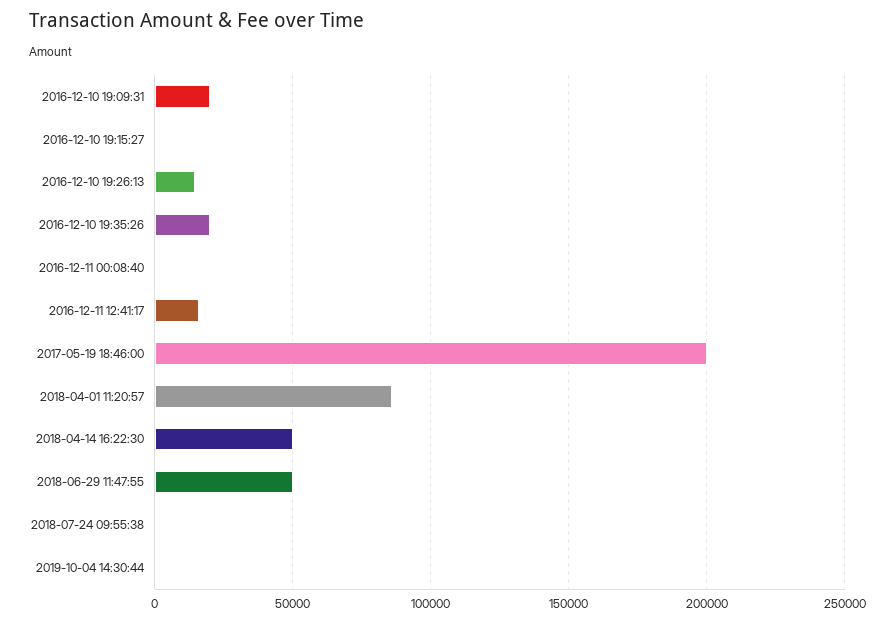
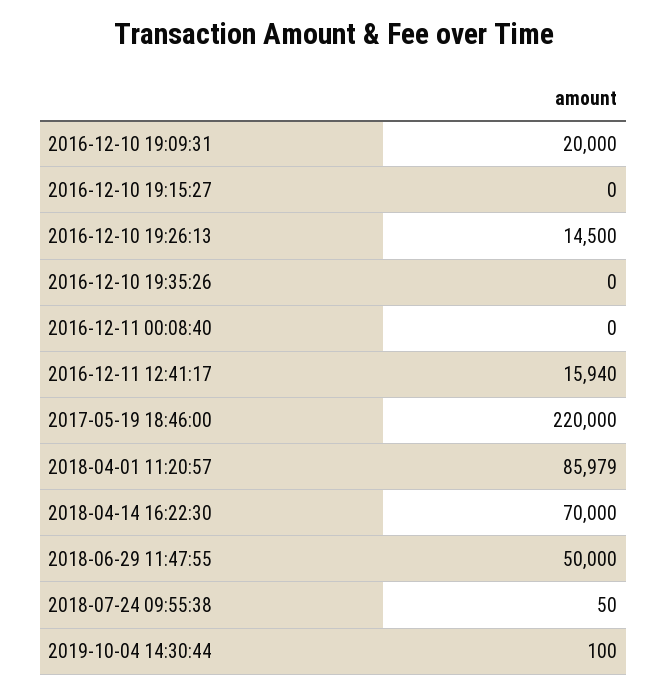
2016-12-10 19:35:26: 20000 -> 0
2017-05-19 18:46:00: 200000 -> 220000
2018-04-14 16:22:30: 50000 -> 70000

